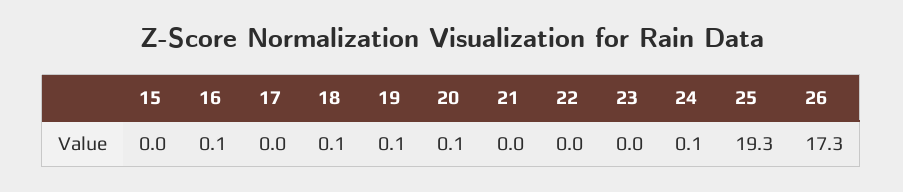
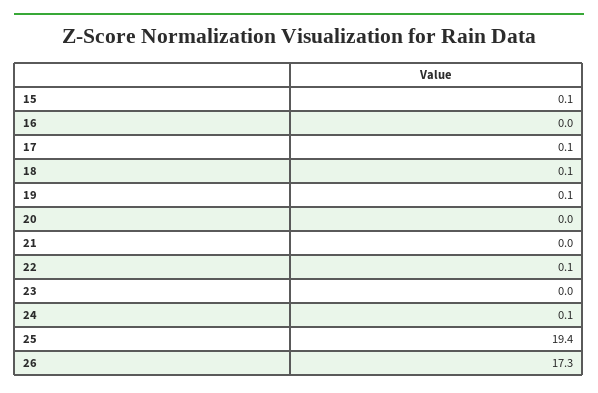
15: 0 -> 0.1
16: 0.1 -> 0
17: 0 -> 0.1
20: 0.1 -> 0
22: 0 -> 0.1
25: 19.3 -> 19.4

